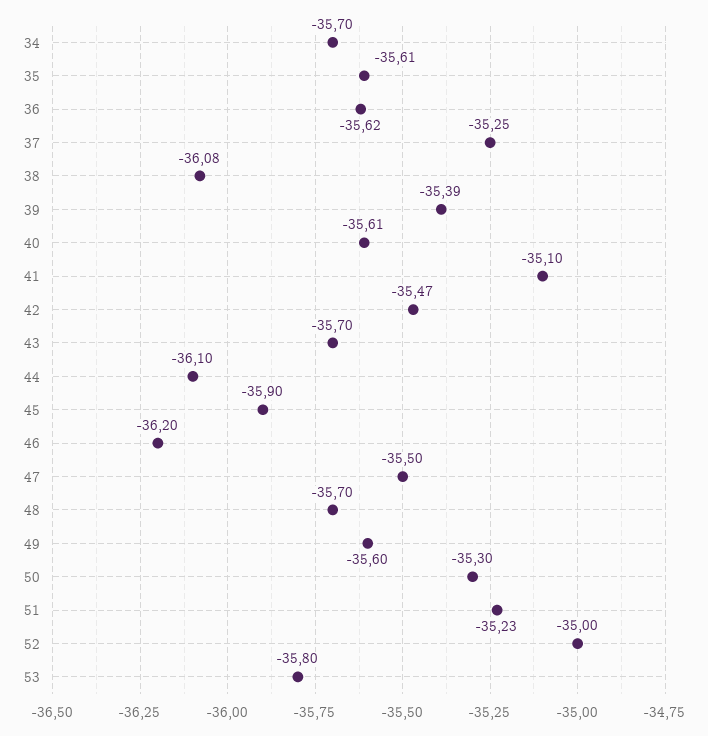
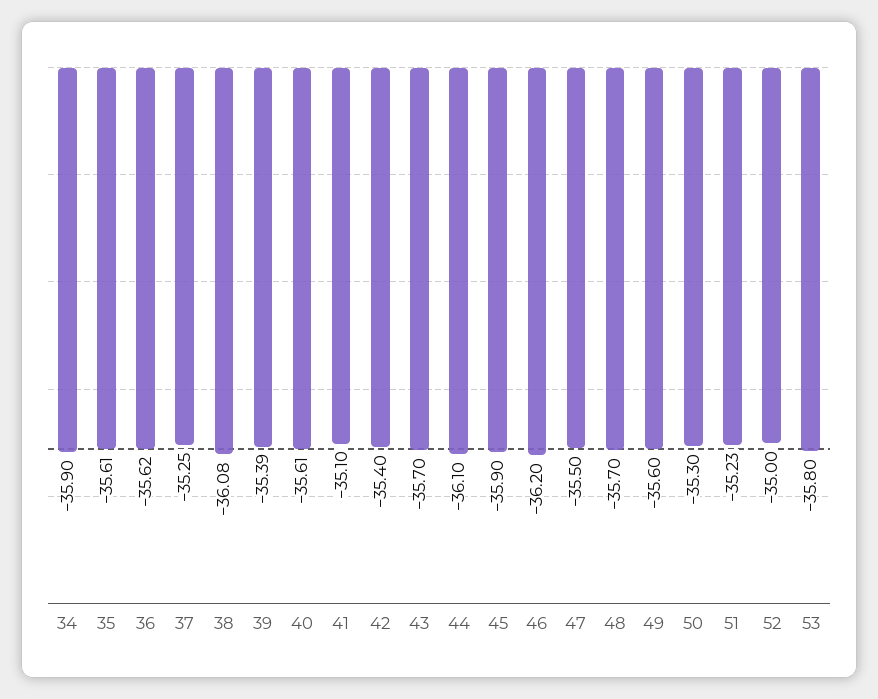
34: -35.7 -> -35.9
42: -35.47 -> -35.4

